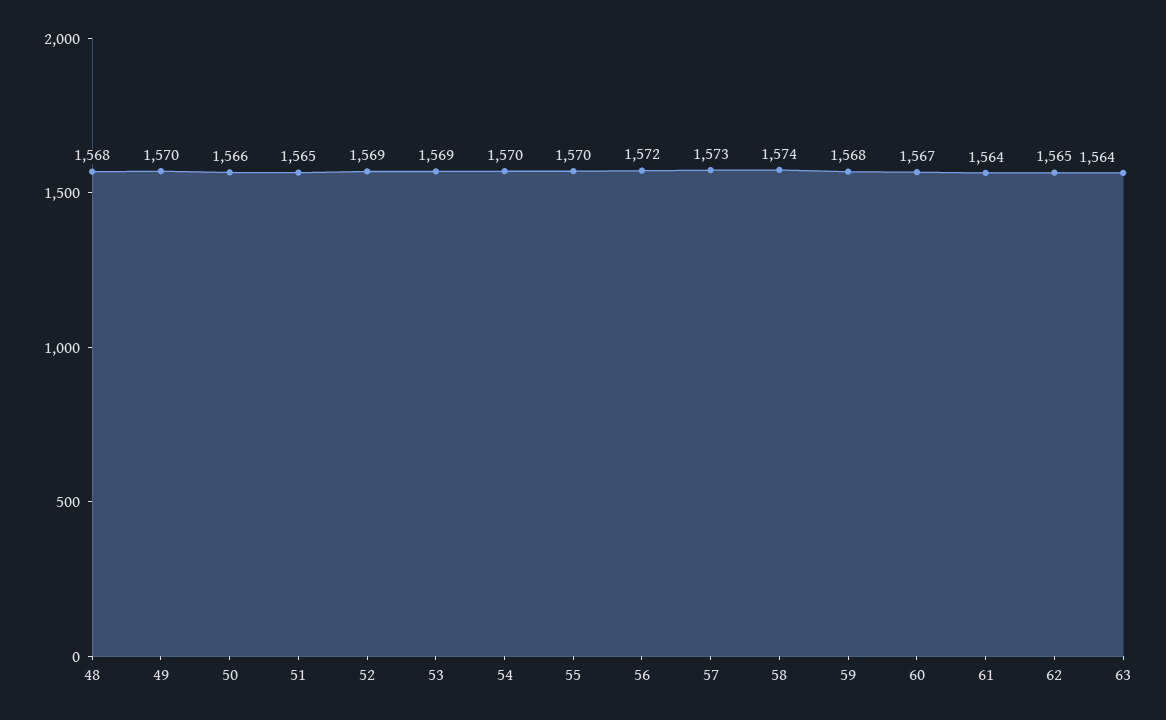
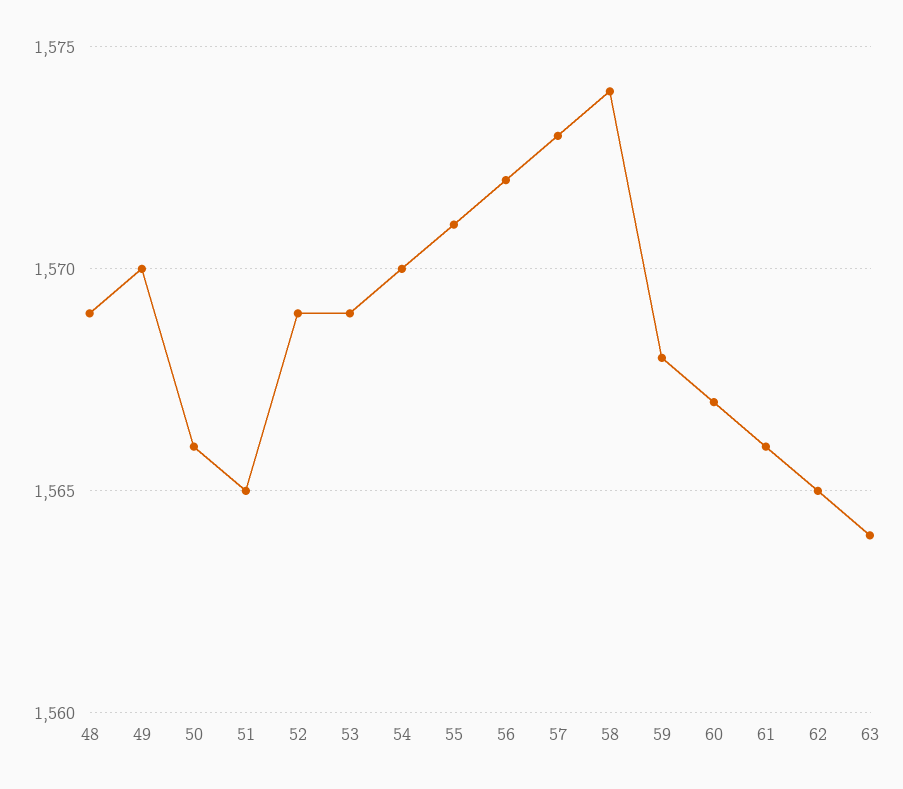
48: 1568 -> 1569
55: 1570 -> 1571
61: 1564 -> 1566

